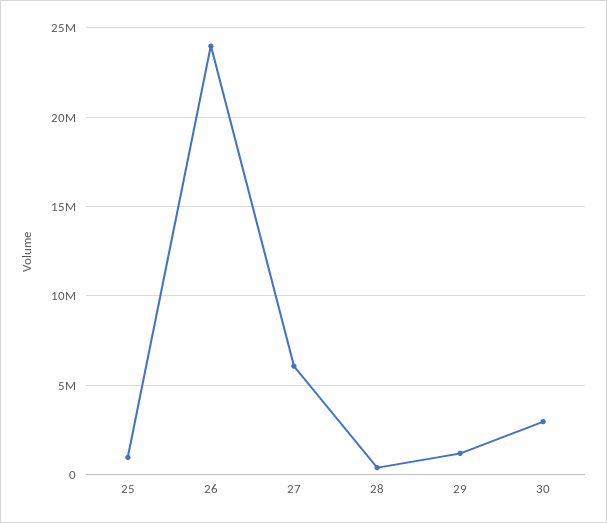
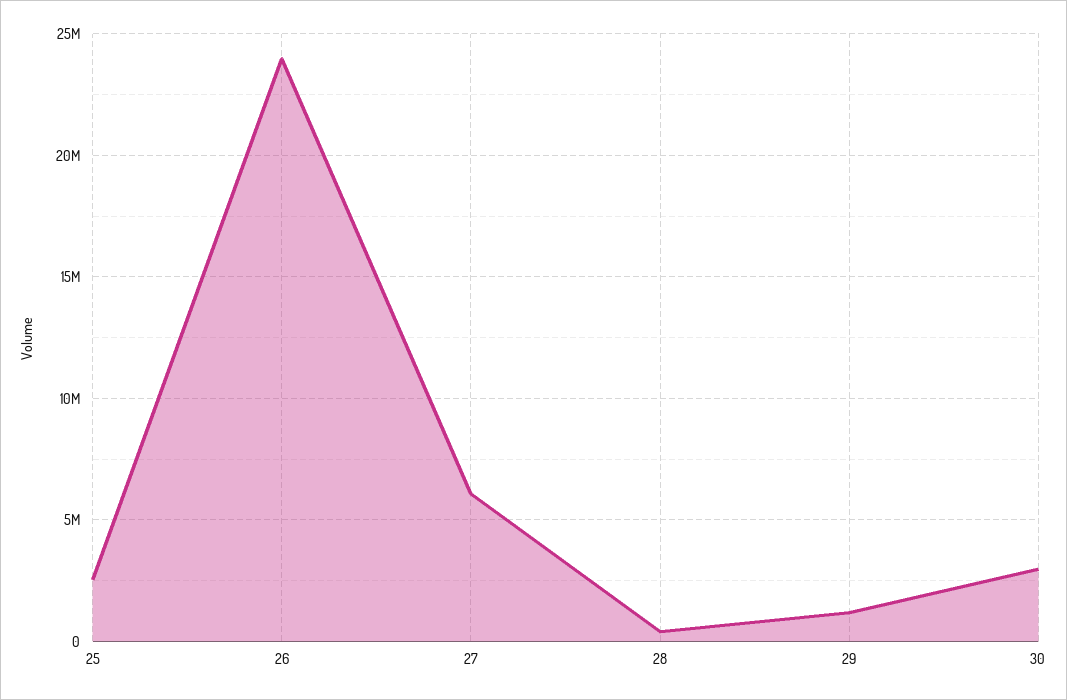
25: 1000000 -> 2500000

